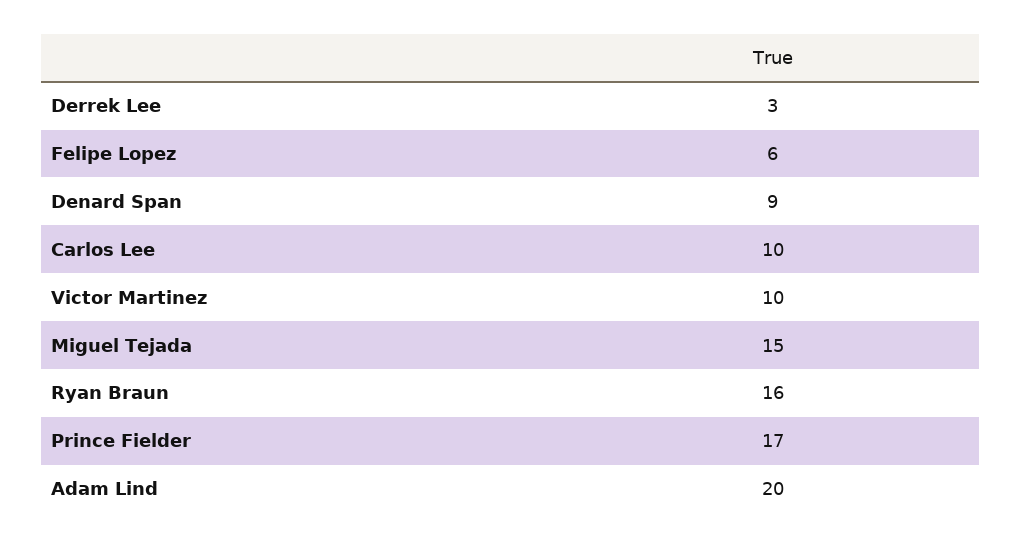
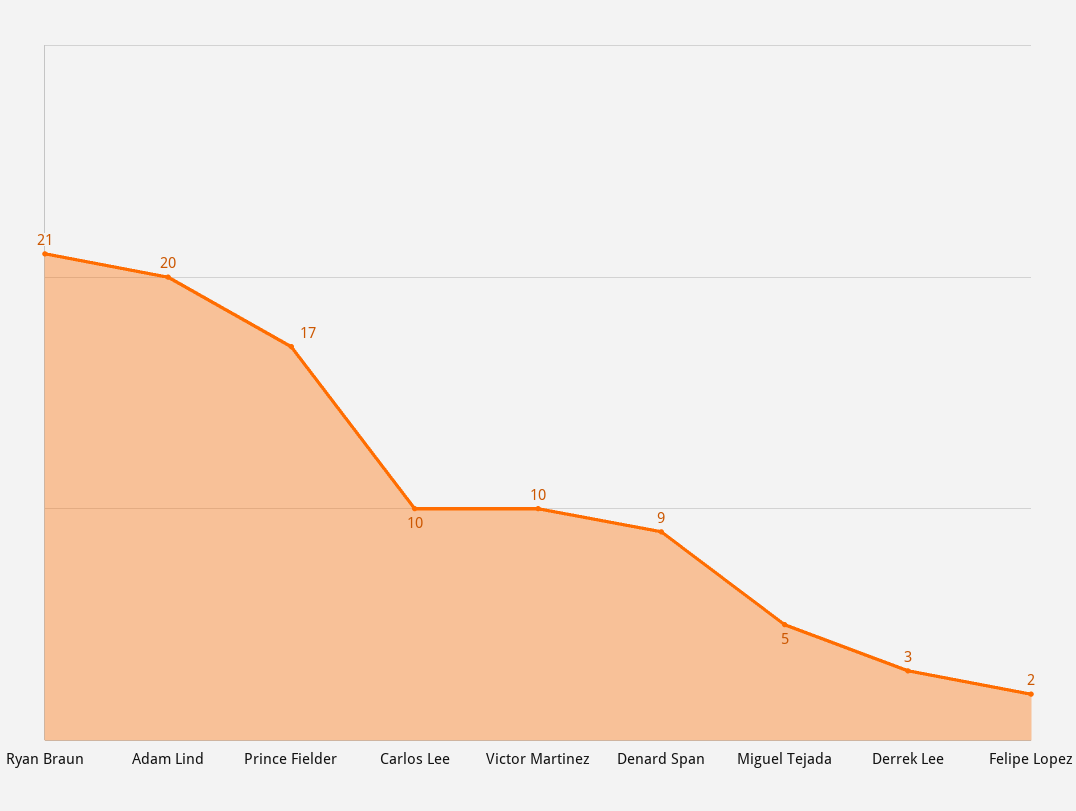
Felipe Lopez: 6 -> 2
Miguel Tejada: 15 -> 5
Ryan Braun: 16 -> 21

